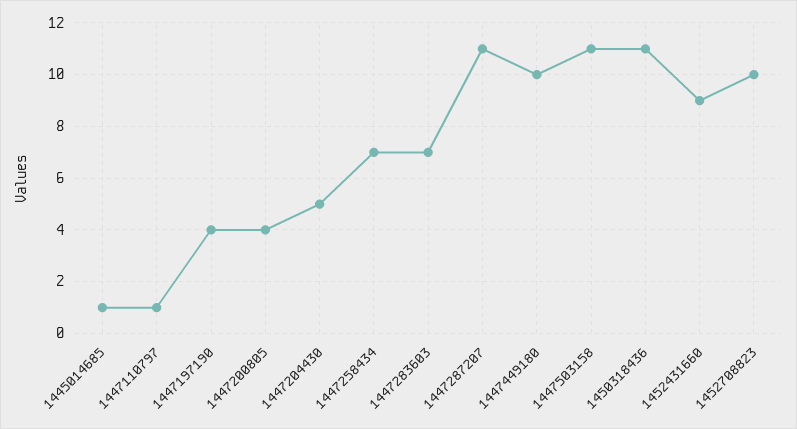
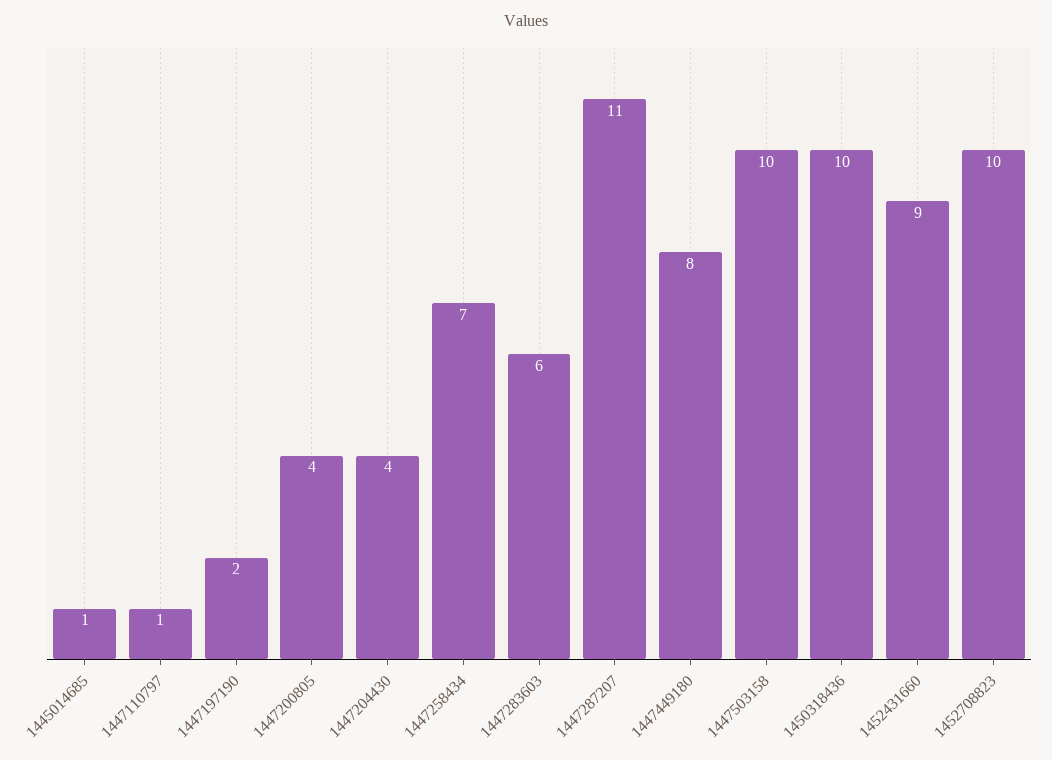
1447197190: 4 -> 2
1447204430: 5 -> 4
1447283603: 7 -> 6
1447449180: 10 -> 8
1447503158: 11 -> 10
1450318436: 11 -> 10

